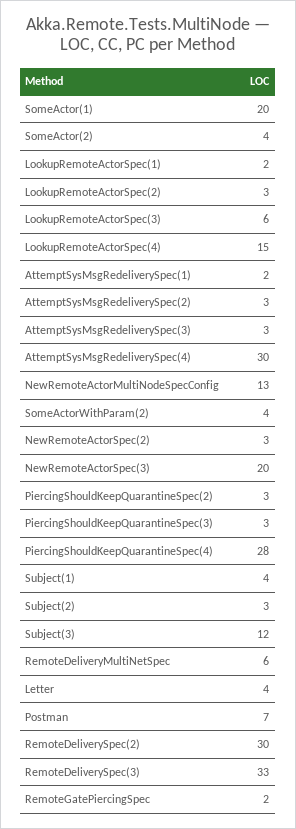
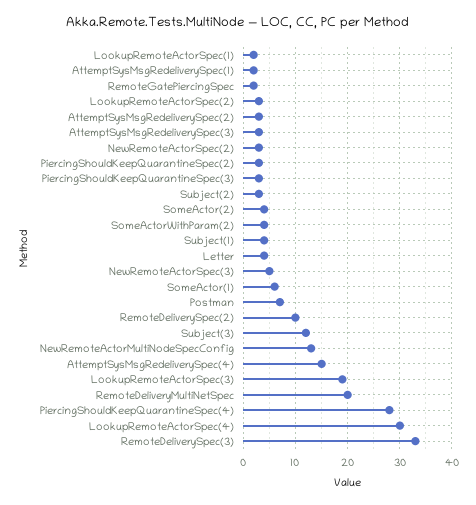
SomeActor(1): 20 -> 5
LookupRemoteActorSpec(3): 6 -> 20
LookupRemoteActorSpec(4): 15 -> 30
AttemptSysMsgRedeliverySpec(4): 30 -> 15
NewRemoteActorSpec(3): 20 -> 5
RemoteDeliveryMultiNetSpec: 6 -> 20
RemoteDeliverySpec(2): 30 -> 10

